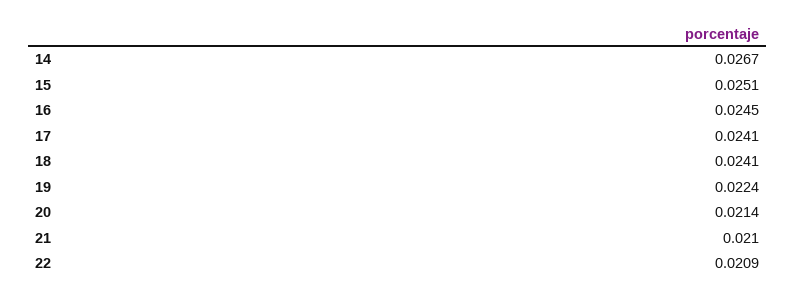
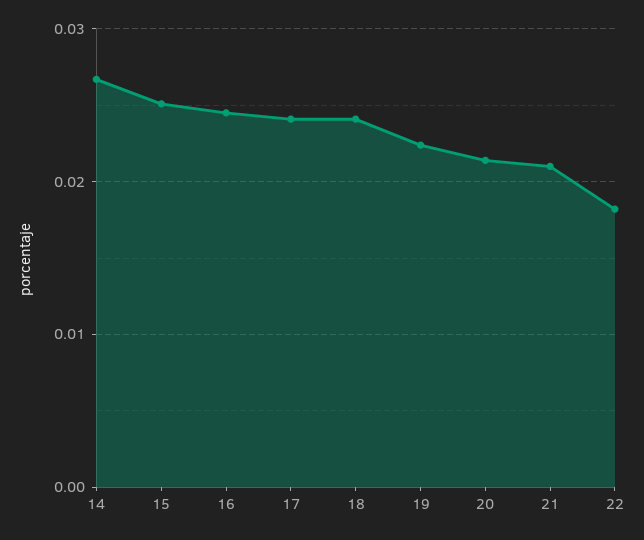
22: 0.0209 -> 0.018

